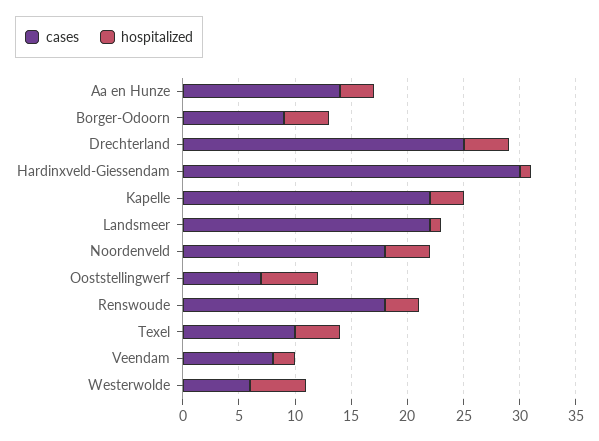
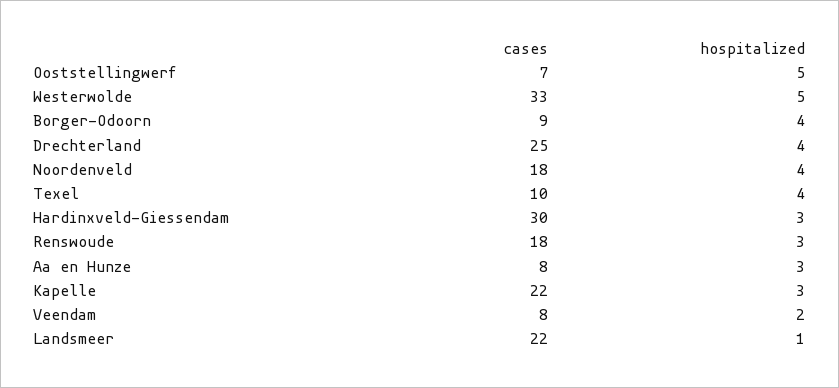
cases, Aa en Hunze: 14 -> 8
hospitalized, Hardinxveld-Giessendam: 1 -> 3
cases, Westerwolde: 6 -> 33

